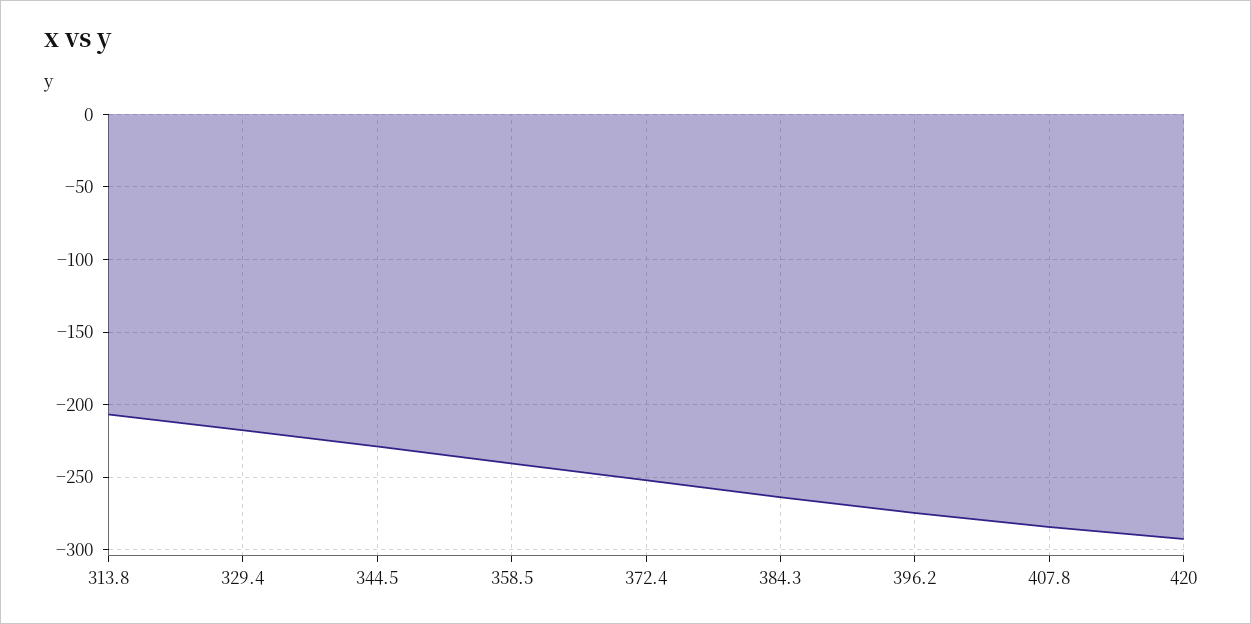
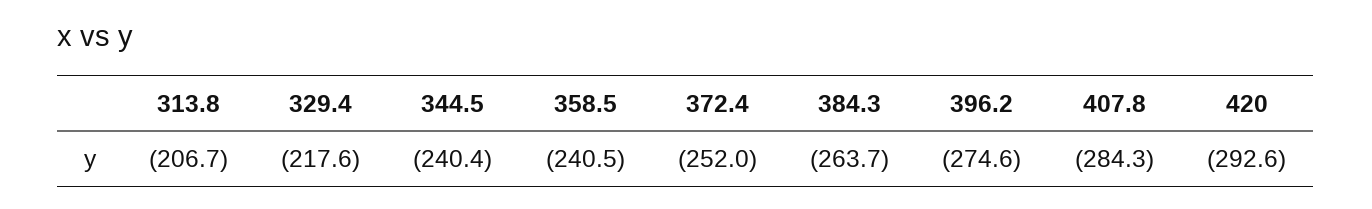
344.5: -230 -> -240.4

